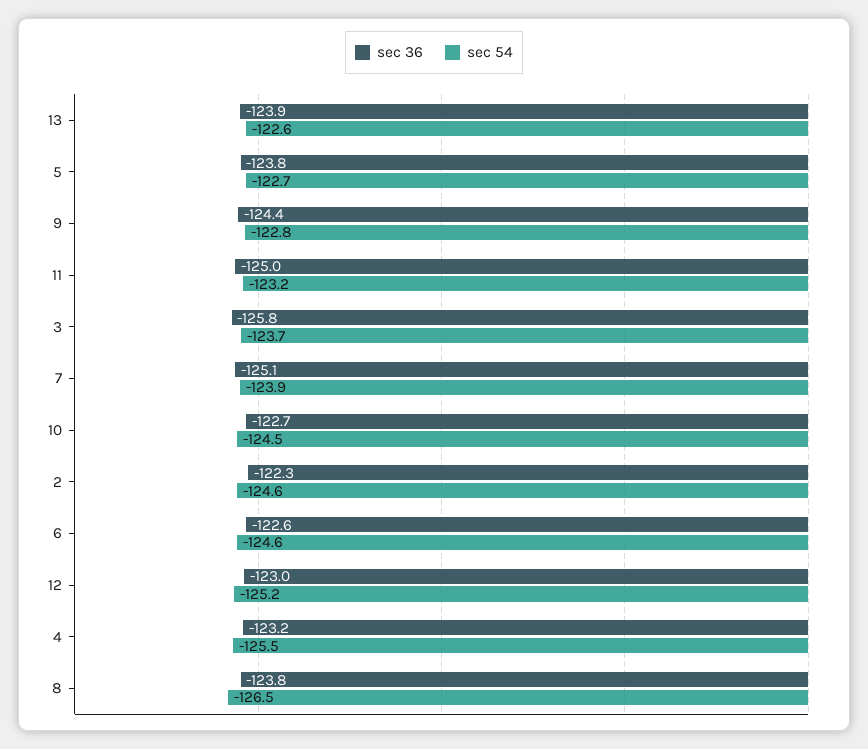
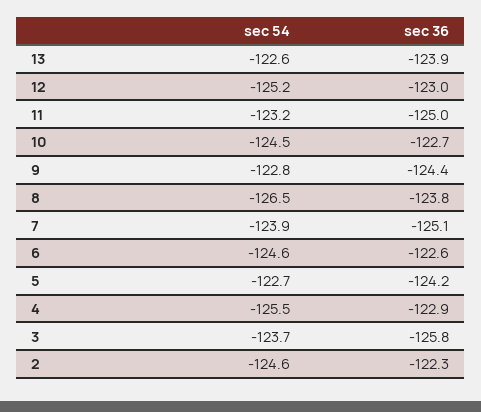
sec 36, 5: -123.8 -> -124.2
sec 36, 4: -123.2 -> -122.9

